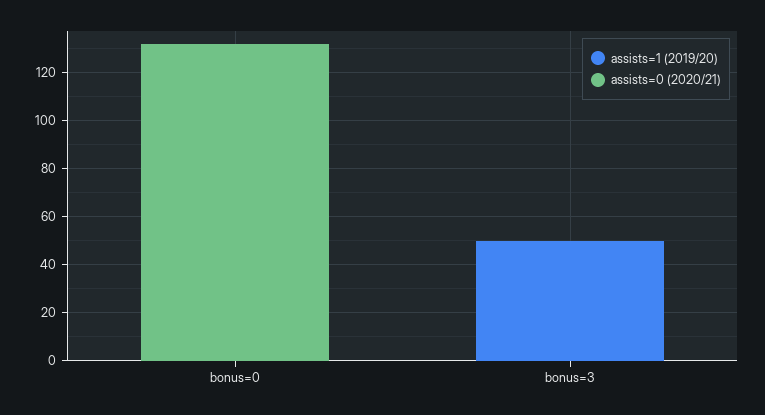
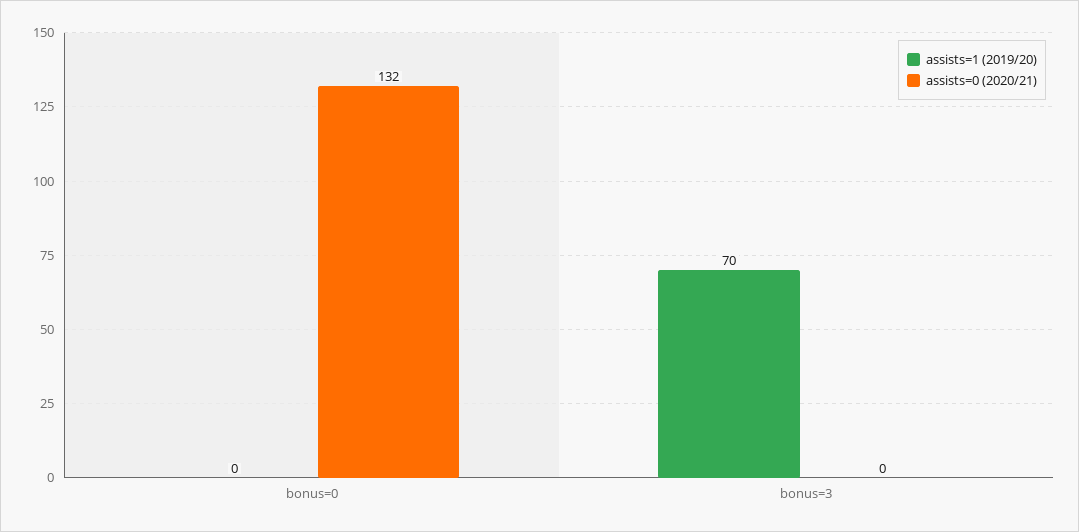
assists=1 (2019/20), bonus=3: 50 -> 70

